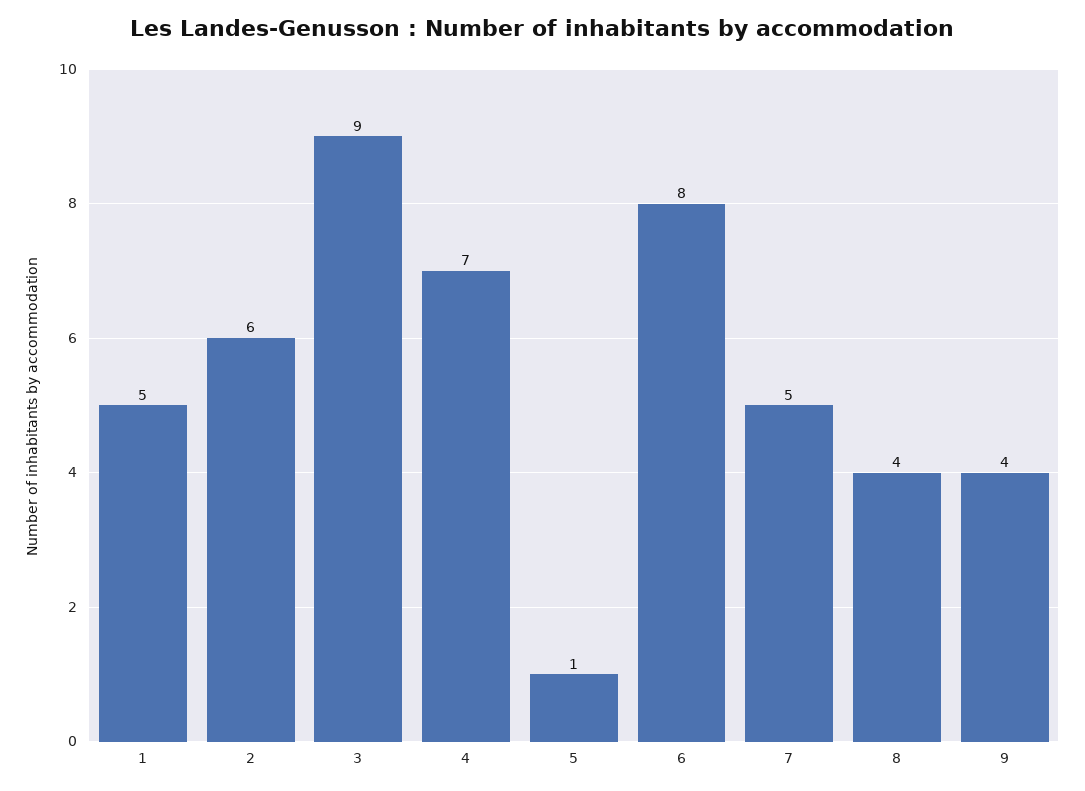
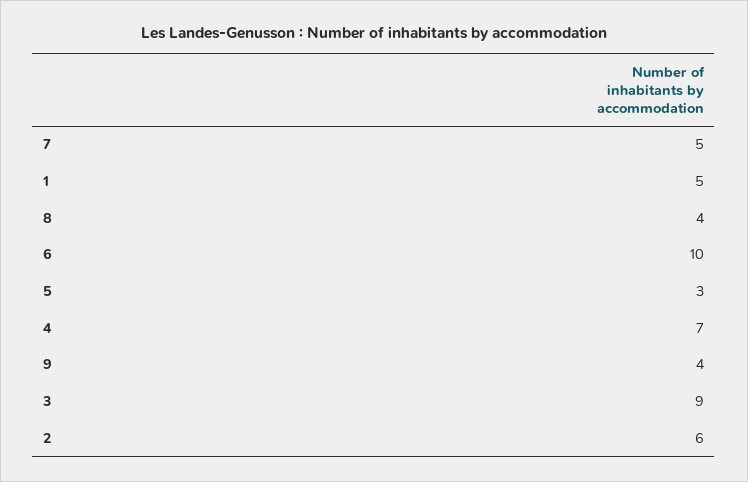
5: 1 -> 3
6: 8 -> 10

